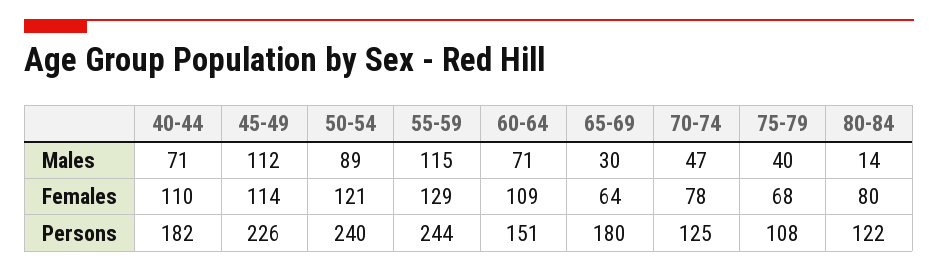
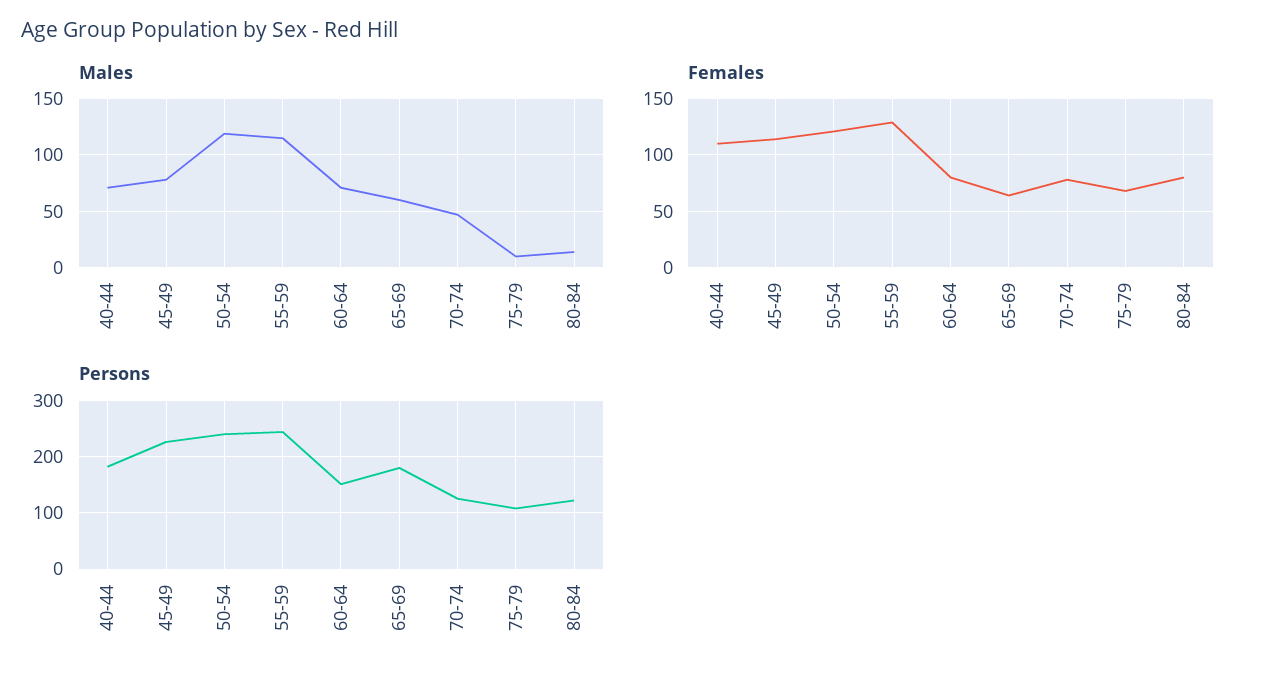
Males, 45-49: 112 -> 80
Males, 50-54: 89 -> 120
Males, 65-69: 30 -> 60
Males, 75-79: 40 -> 10
Females, 60-64: 109 -> 80

